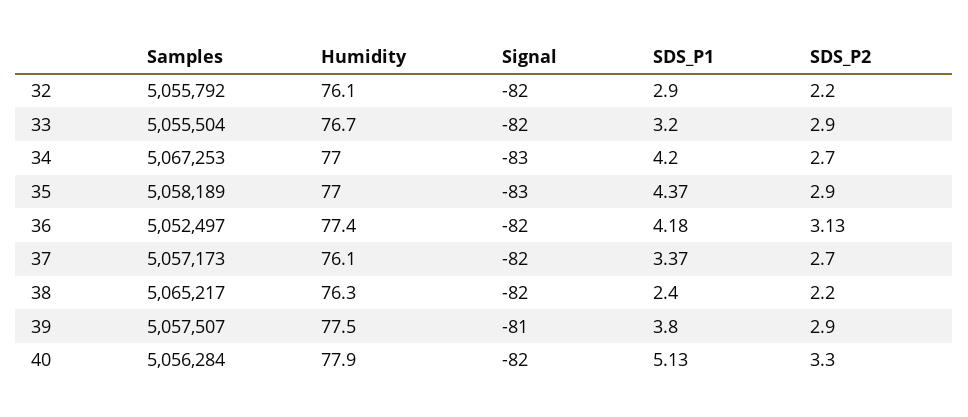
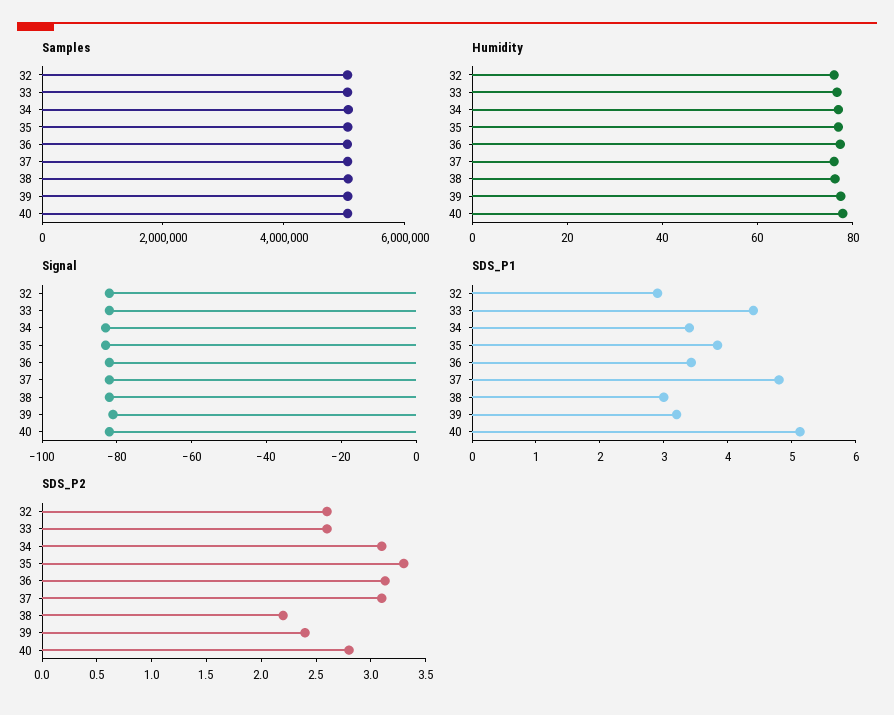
SDS_P2, 32: 2.2 -> 2.6
SDS_P1, 33: 3.2 -> 4.4
SDS_P2, 33: 2.9 -> 2.6
SDS_P1, 34: 4.2 -> 3.4
SDS_P2, 34: 2.7 -> 3.1
SDS_P1, 35: 4.37 -> 3.8
SDS_P2, 35: 2.9 -> 3.3
SDS_P1, 36: 4.18 -> 3.4
SDS_P1, 37: 3.37 -> 4.8
SDS_P2, 37: 2.7 -> 3.1
SDS_P1, 38: 2.4 -> 3
SDS_P1, 39: 3.8 -> 3.2
SDS_P2, 39: 2.9 -> 2.4
SDS_P2, 40: 3.3 -> 2.8

